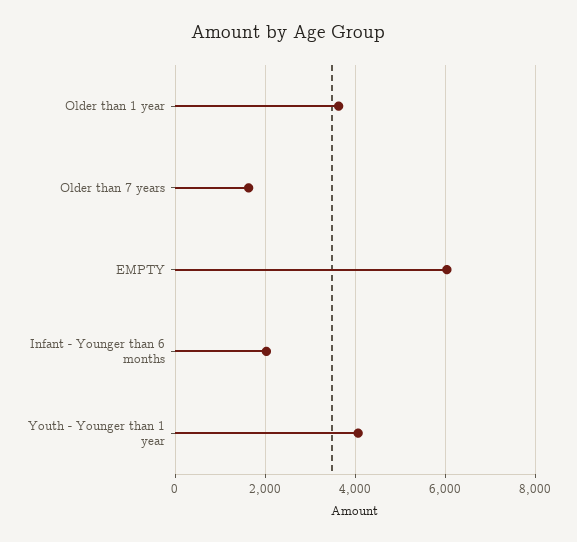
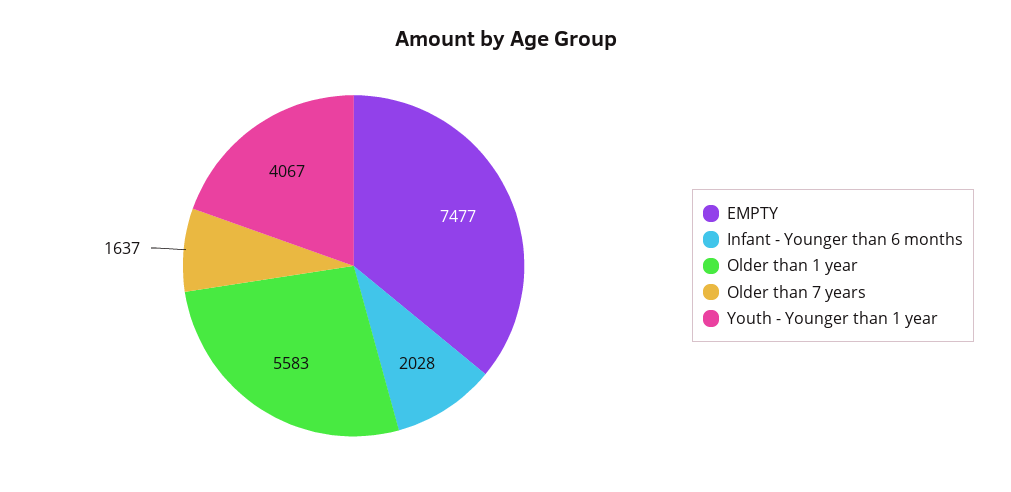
Older than 1 year: 3600 -> 5583
EMPTY: 6000 -> 7477

